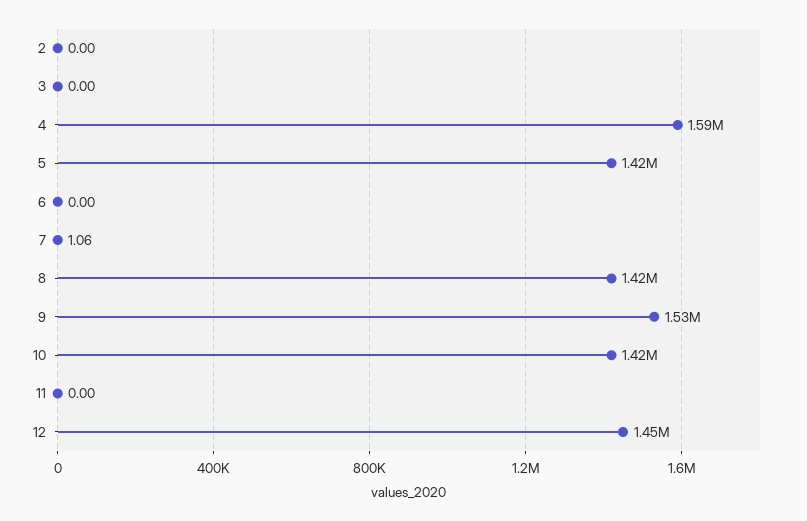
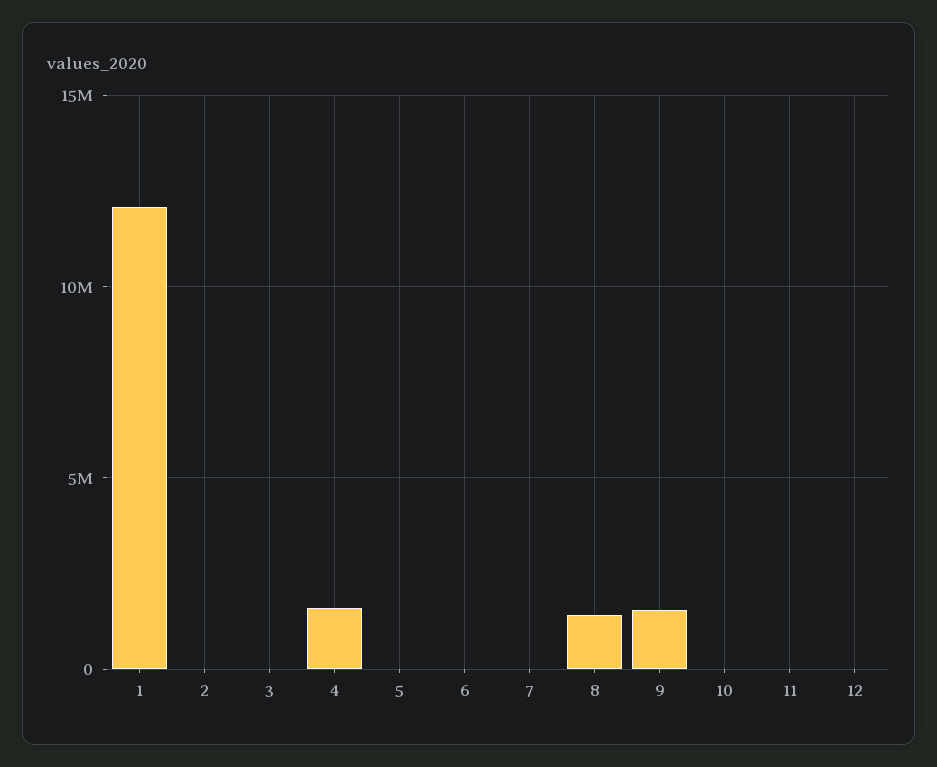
5: 1420000 -> 0
10: 1420000 -> 0
12: 1450000 -> 0
1: none -> 12000000

